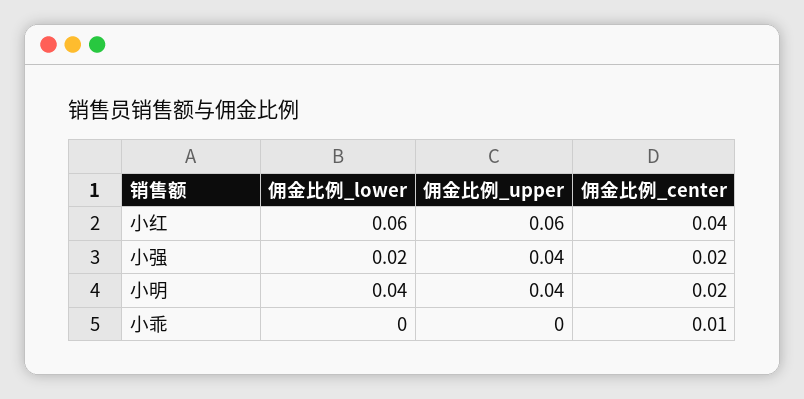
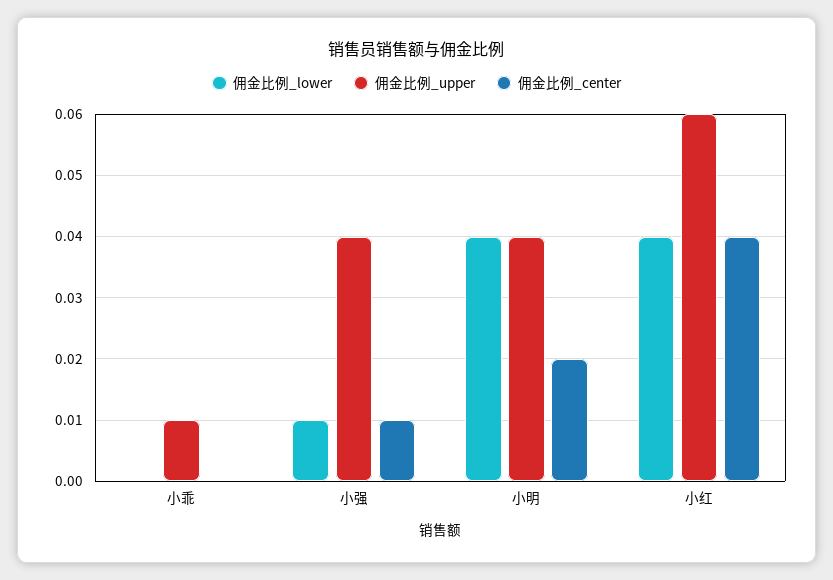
佣金比例_lower, 小红: 0.06 -> 0.04
佣金比例_lower, 小强: 0.02 -> 0.01
佣金比例_center, 小强: 0.02 -> 0.01
佣金比例_upper, 小乖: 0 -> 0.01
佣金比例_center, 小乖: 0.01 -> 0

